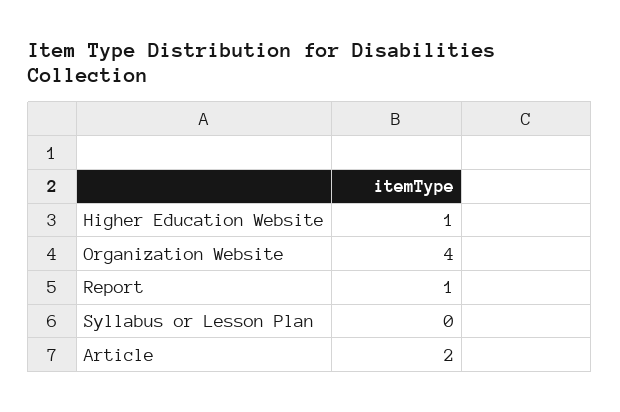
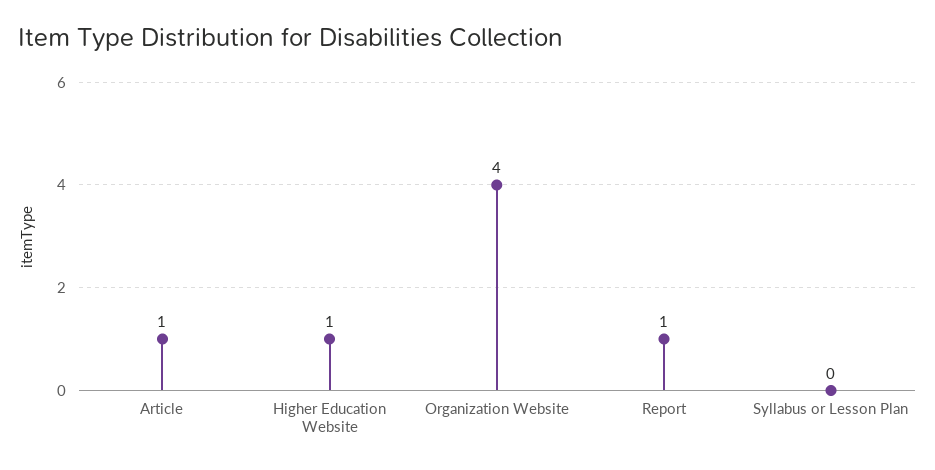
Article: 2 -> 1

